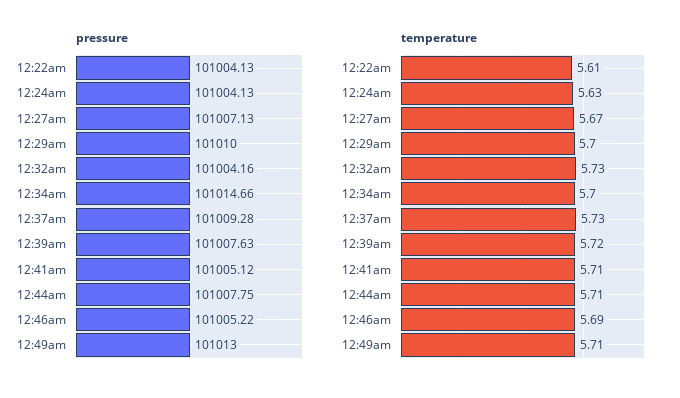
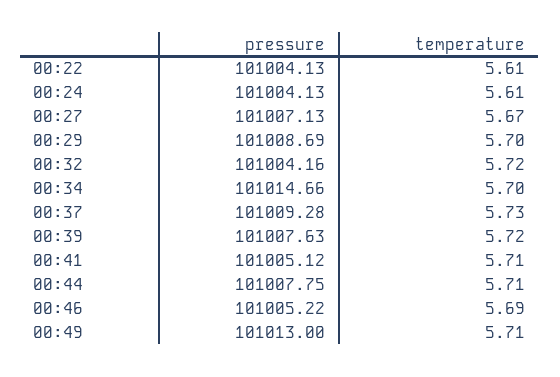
pressure, 12:29am: 101010 -> 101008.69
temperature, 12:24am: 5.63 -> 5.61
temperature, 12:32am: 5.73 -> 5.72

